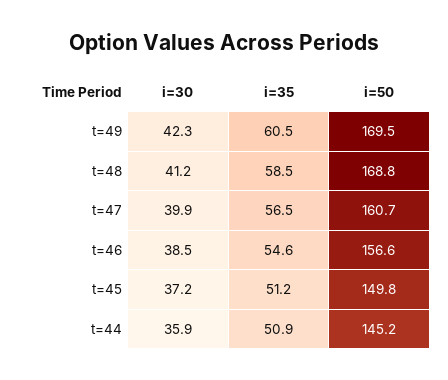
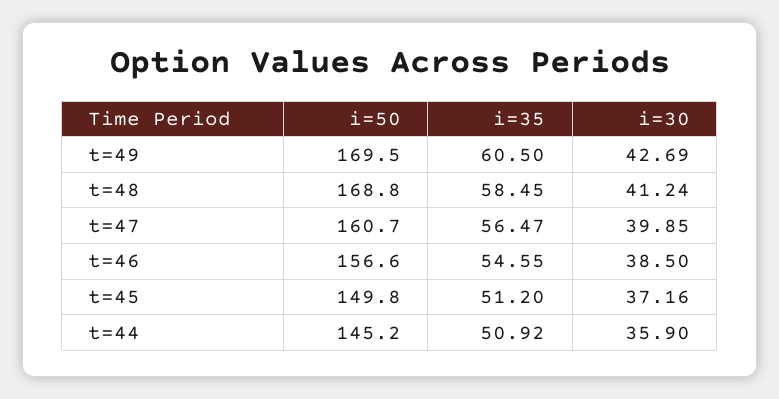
i=30, t=49: 42.3 -> 42.69

